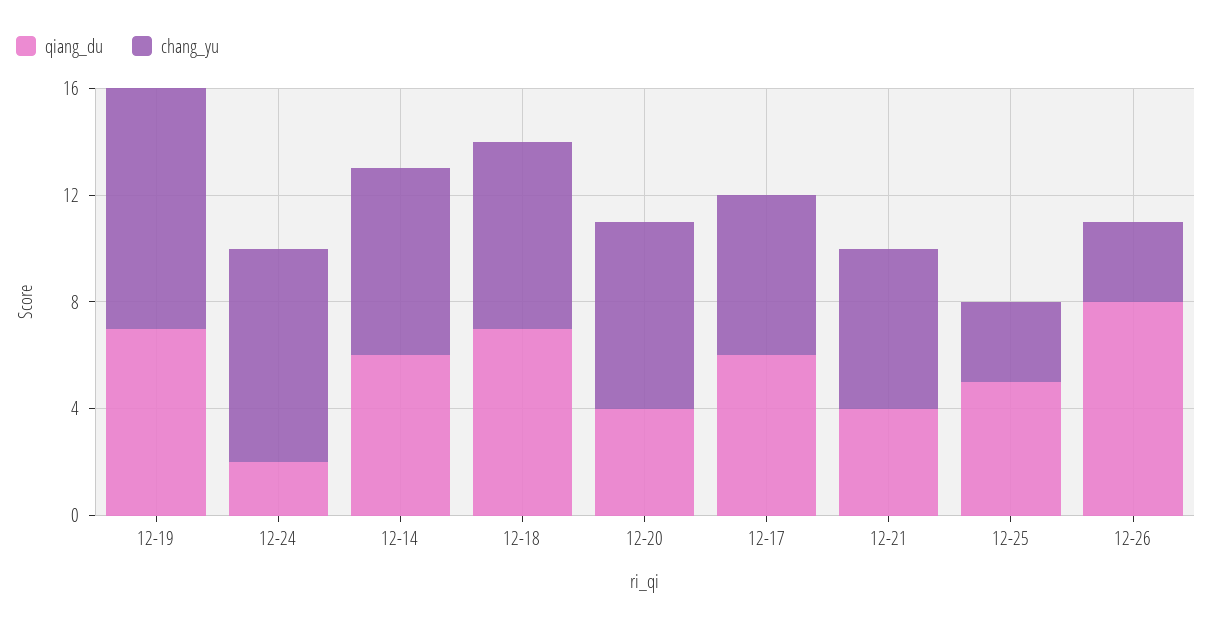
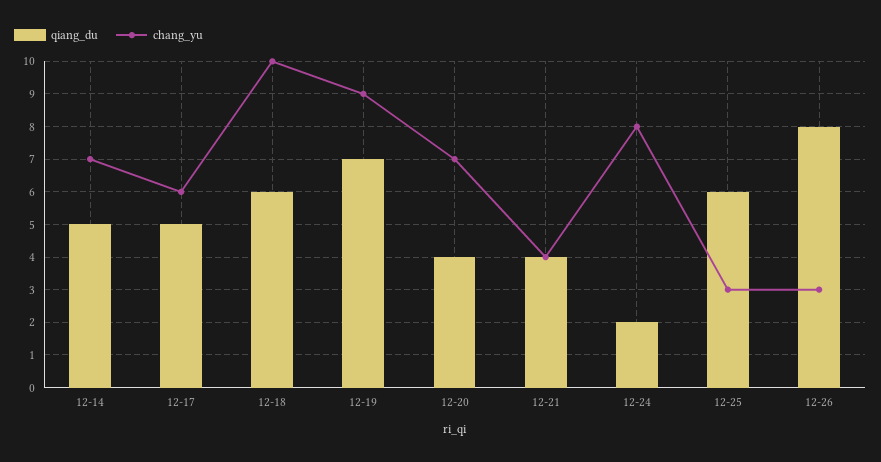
qiang_du, 12-14: 6 -> 5
qiang_du, 12-18: 7 -> 6
chang_yu, 12-18: 7 -> 10
qiang_du, 12-17: 6 -> 5
chang_yu, 12-21: 6 -> 4
qiang_du, 12-25: 5 -> 6

